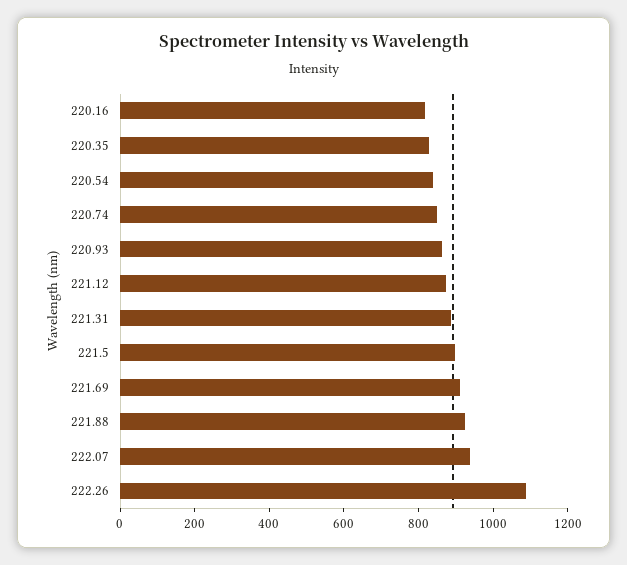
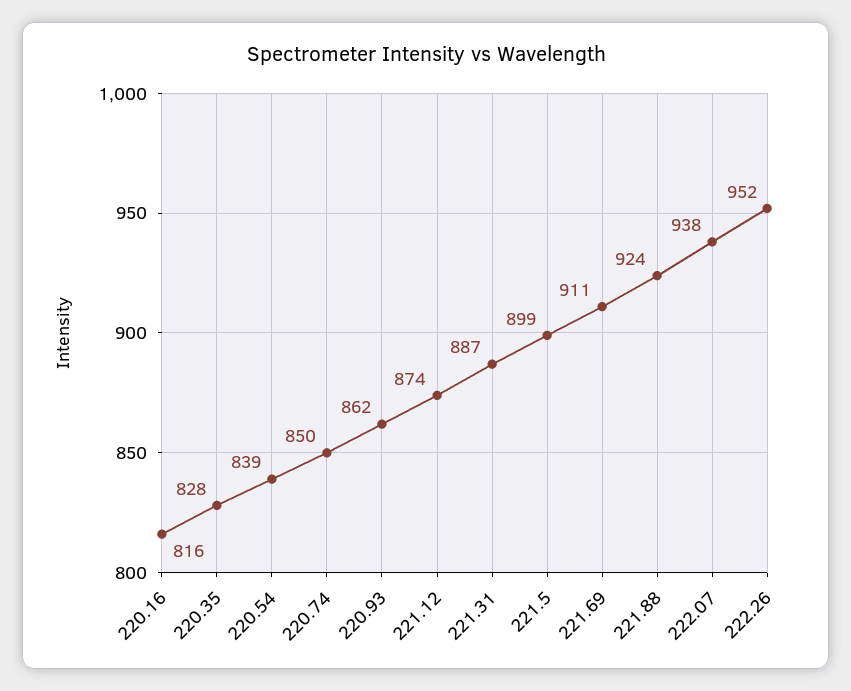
222.26: 1100 -> 952

